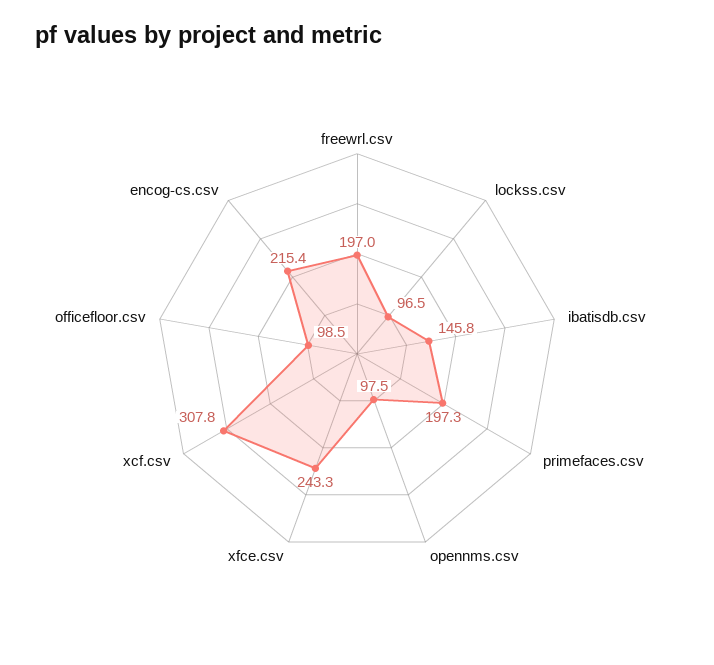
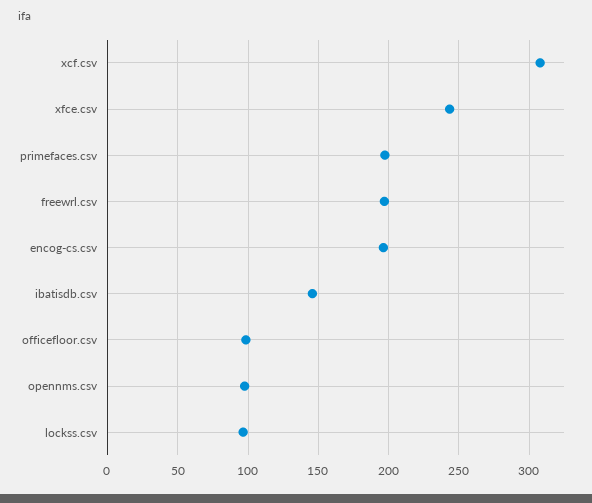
encog-cs.csv: 215.4 -> 195

